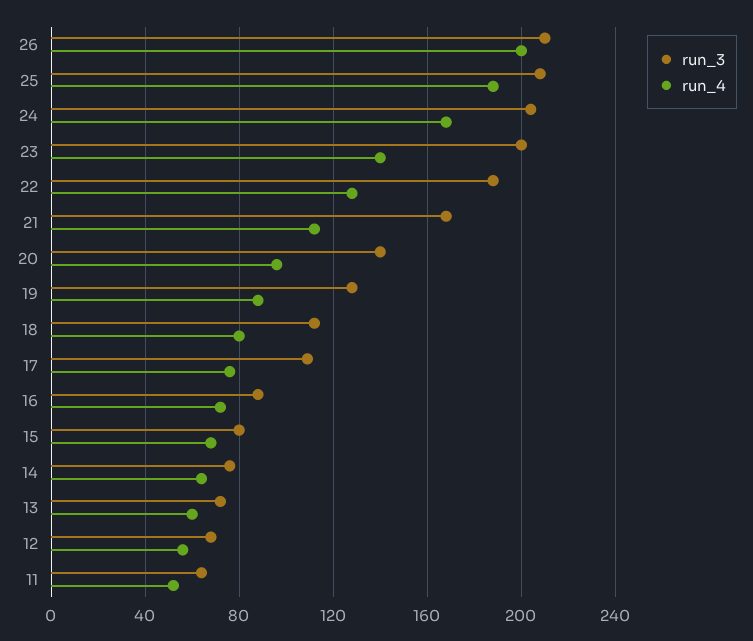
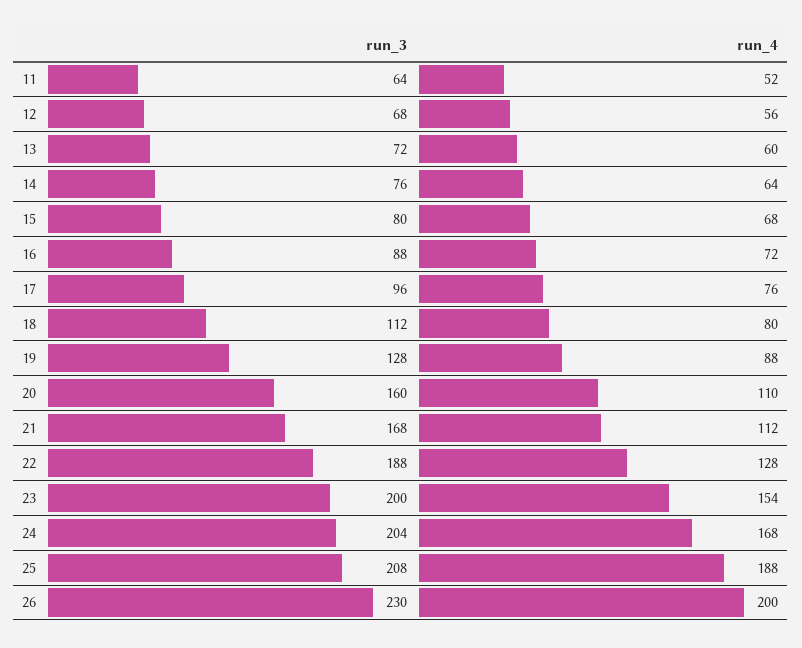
run_3, 26: 210 -> 230
run_4, 23: 140 -> 154
run_3, 20: 140 -> 160
run_4, 20: 95 -> 110
run_3, 17: 110 -> 96

